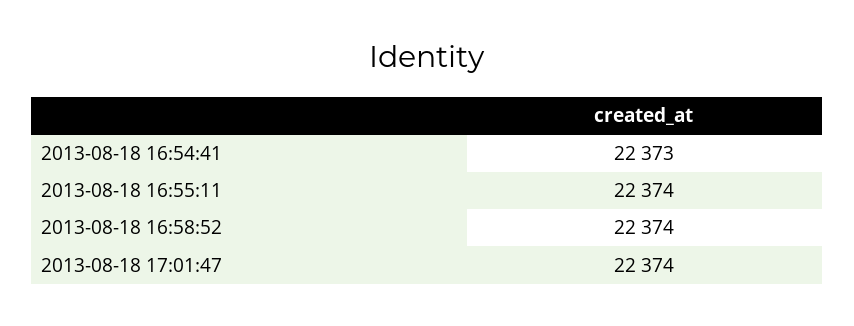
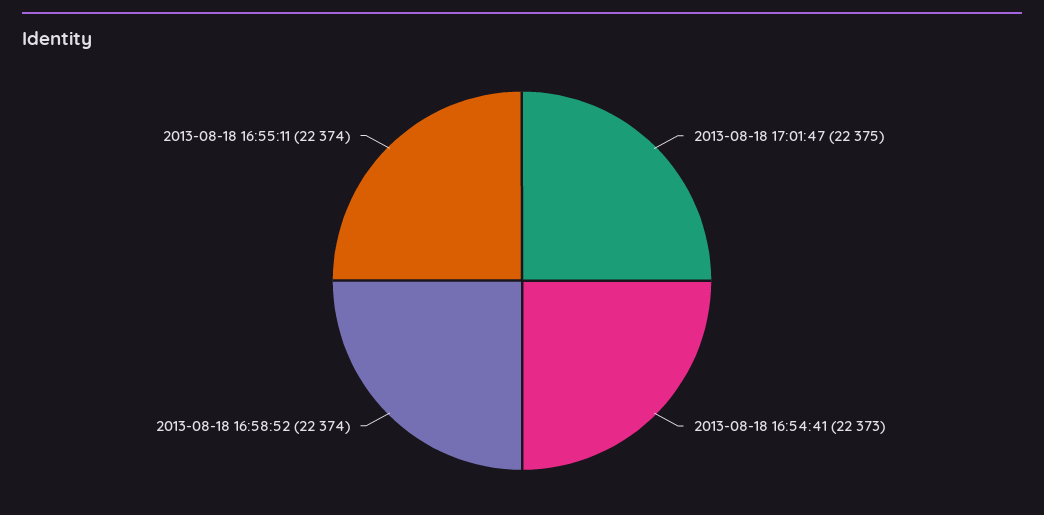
2013-08-18 17:01:47: 22374 -> 22375

